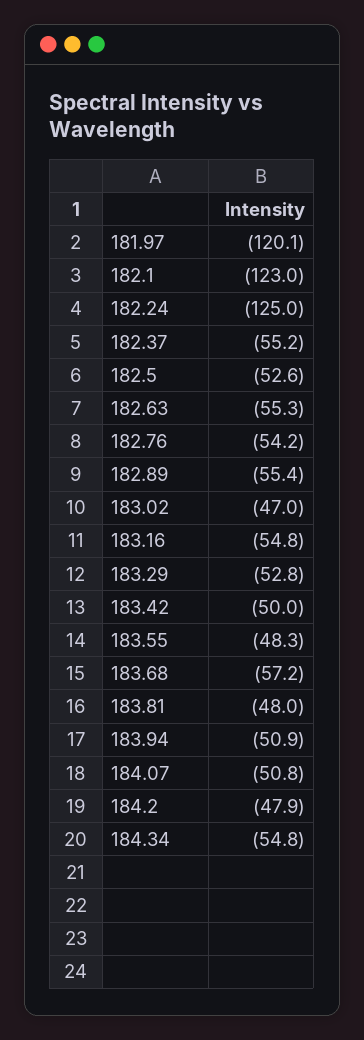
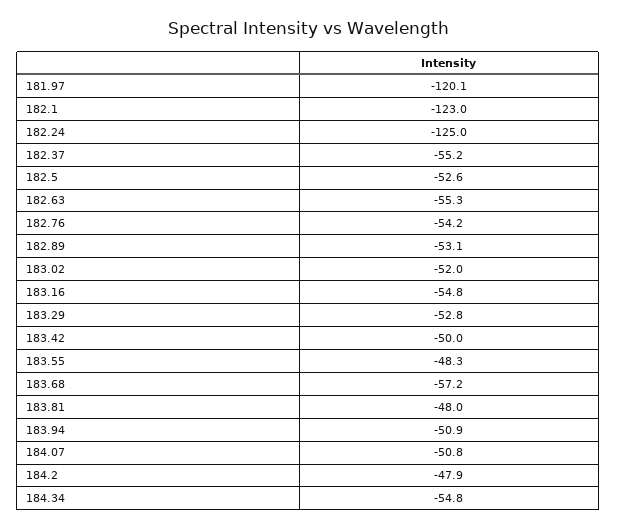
182.89: -55.4 -> -53.1
183.02: -47 -> -52

